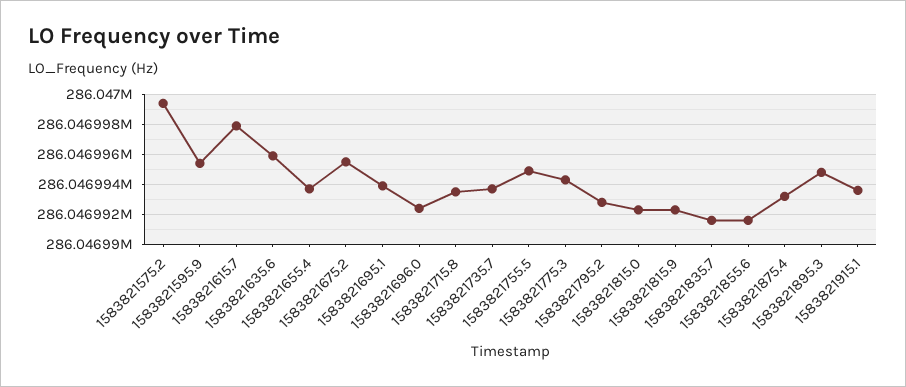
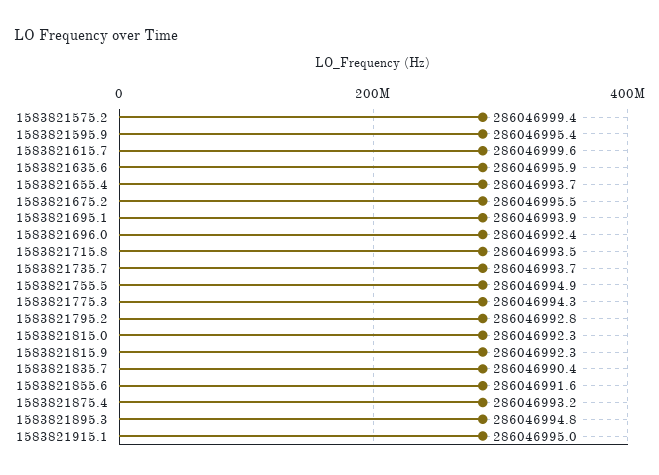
1583821615.7: 286046998 -> 286046999.6
1583821835.7: 286046991.5 -> 286046990.4
1583821915.1: 286046993.5 -> 286046995

